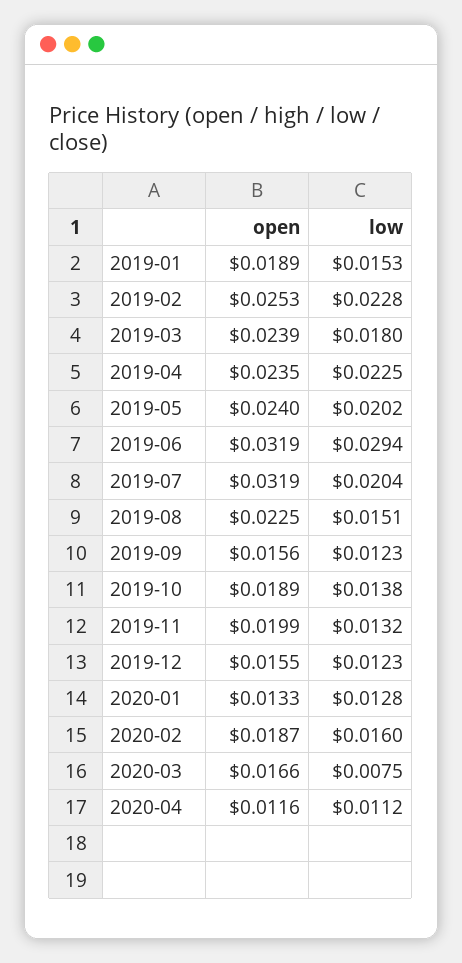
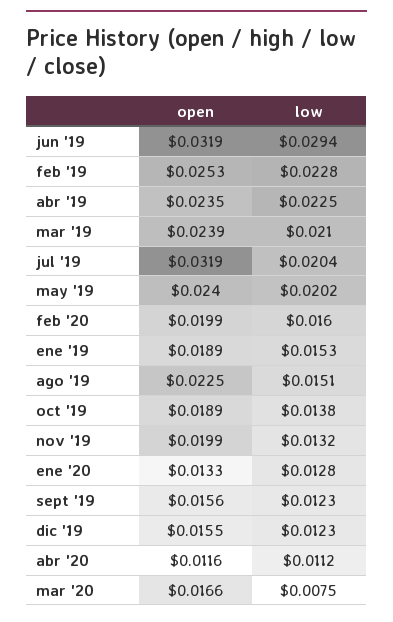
low, 2019-03: 0.018 -> 0.021
open, 2020-02: 0.0187 -> 0.0199

